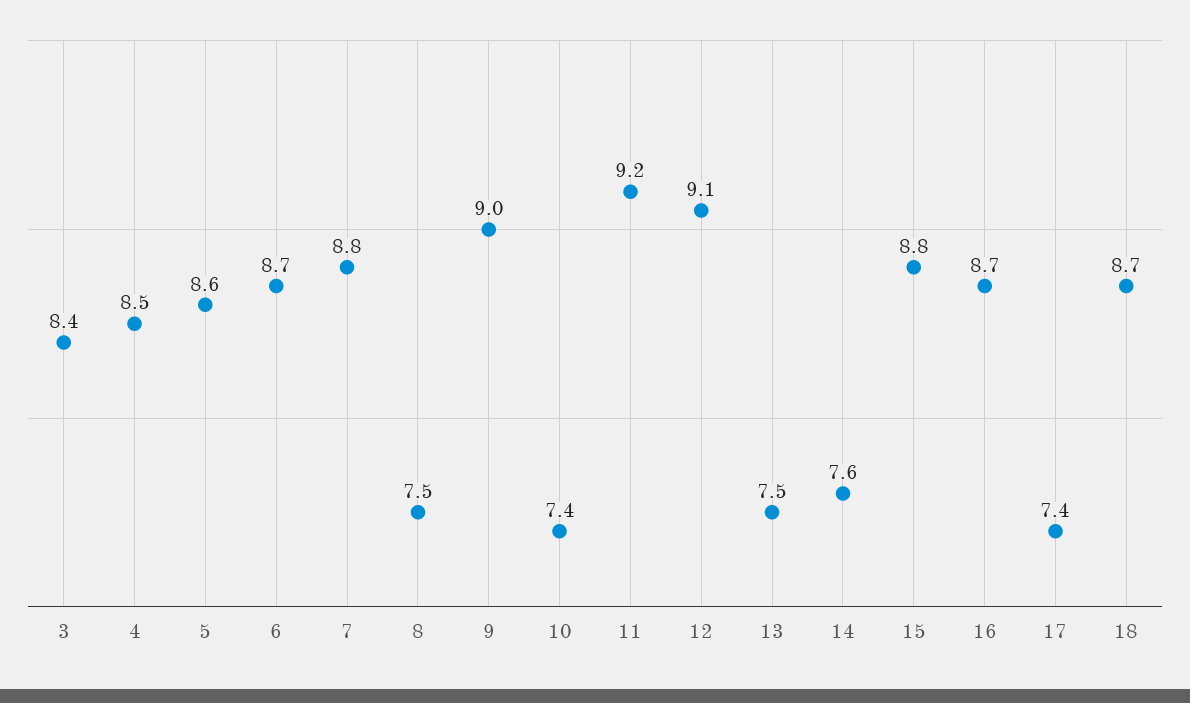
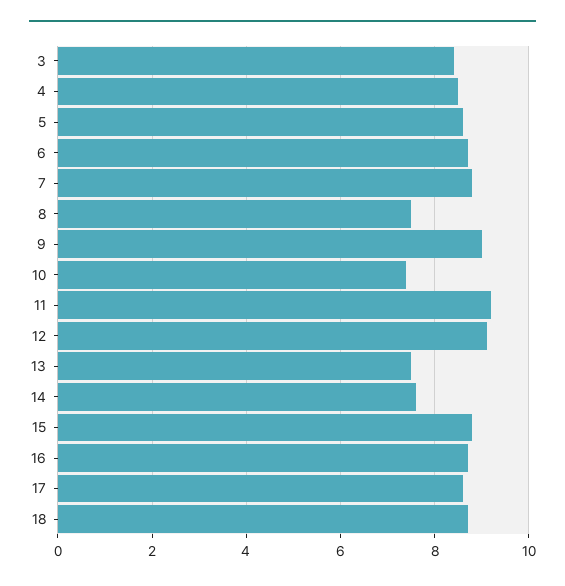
17: 7.4 -> 8.5

